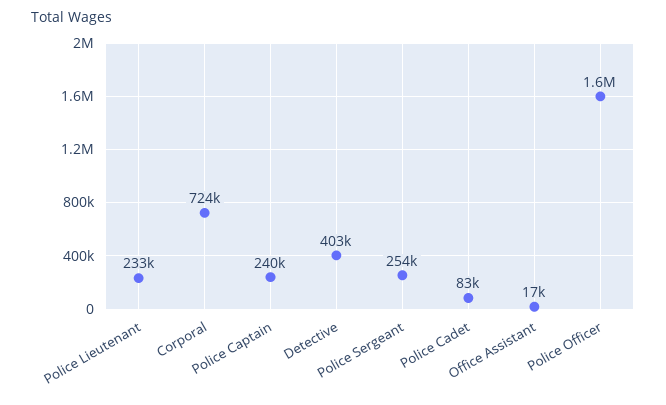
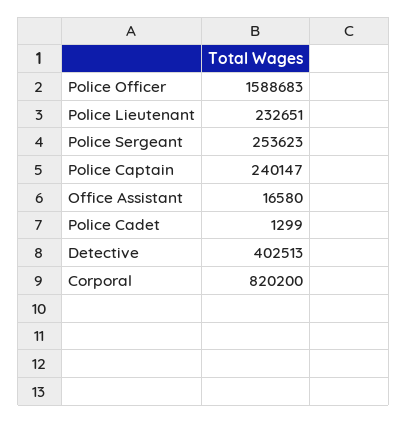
Corporal: 724000 -> 820200
Police Cadet: 83000 -> 1299

